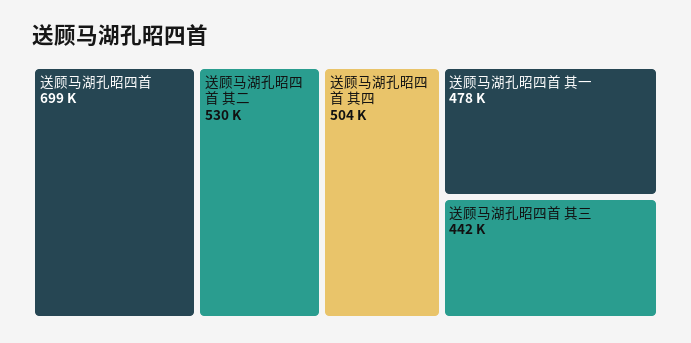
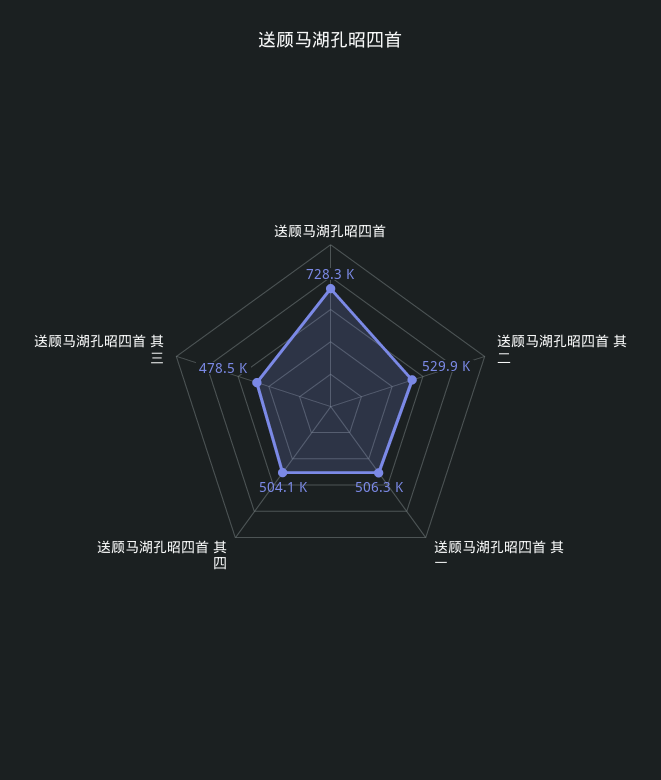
送顾马湖孔昭四首: 699000 -> 728300
送顾马湖孔昭四首 其一: 478000 -> 506300
送顾马湖孔昭四首 其三: 442000 -> 478500

